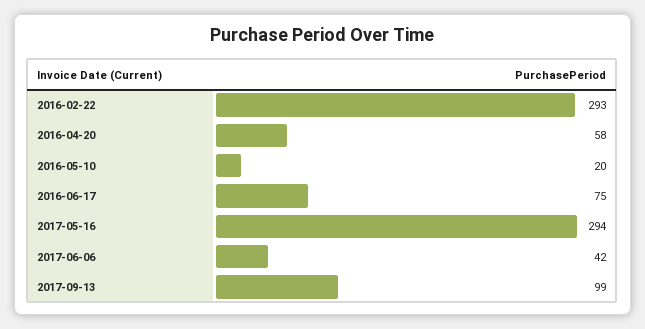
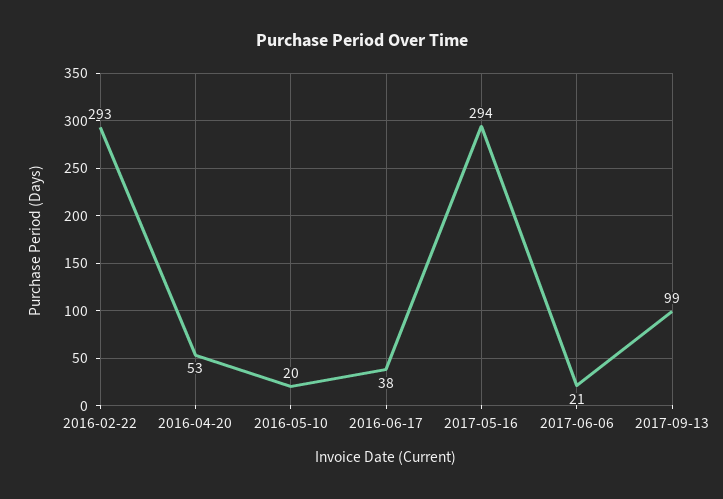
2016-04-20: 58 -> 53
2016-06-17: 75 -> 38
2017-06-06: 42 -> 21

